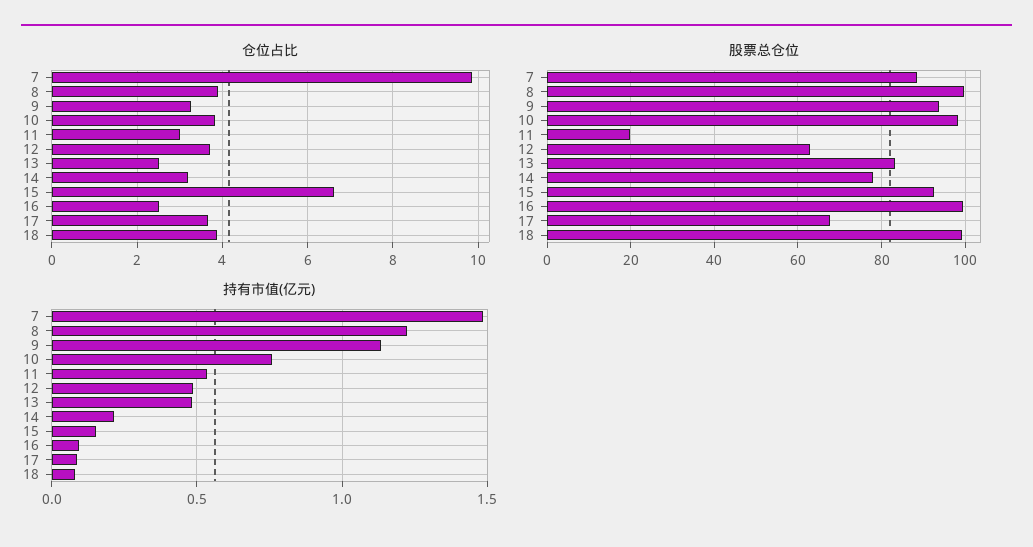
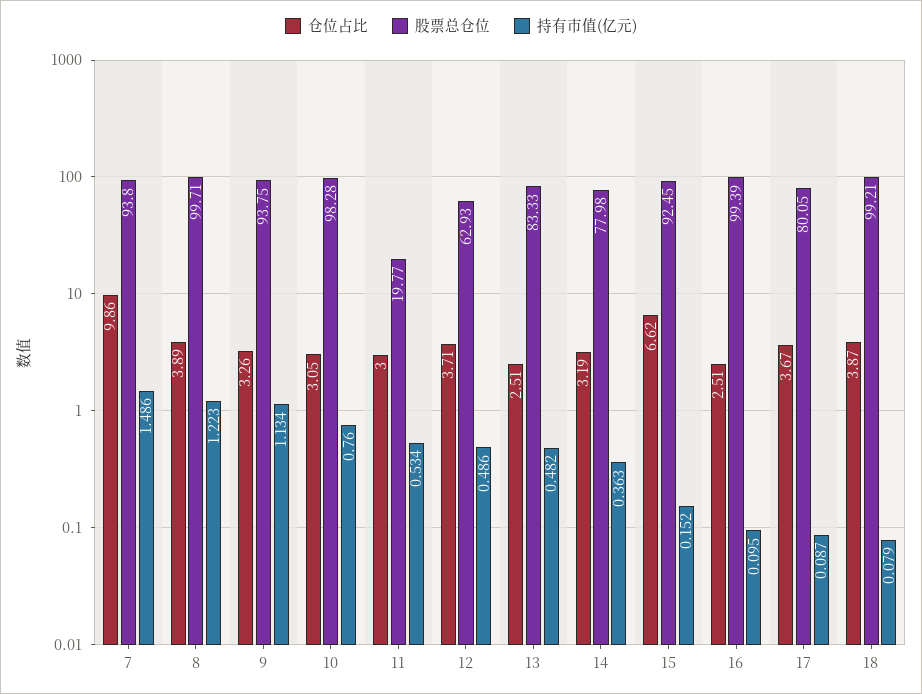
仓位占比, 10: 3.8 -> 3.05
股票总仓位, 7: 88 -> 93.8
股票总仓位, 17: 68 -> 80.05
持有市值(亿元), 14: 0.2 -> 0.363

